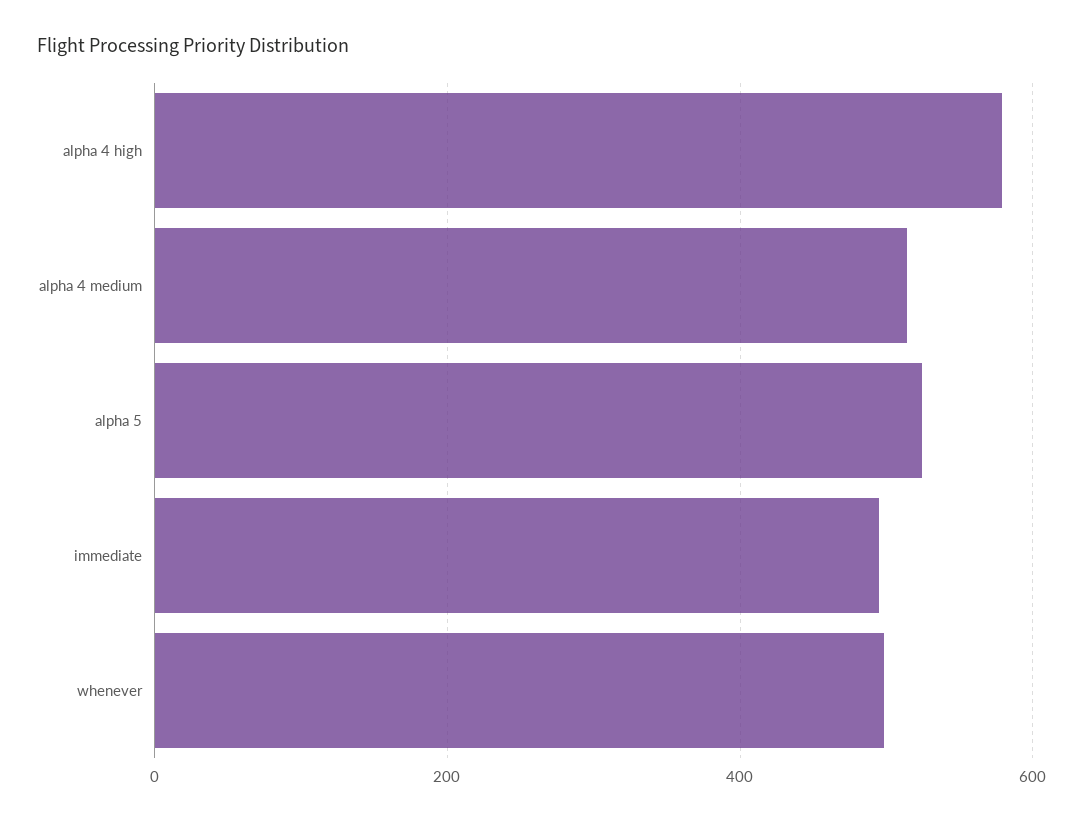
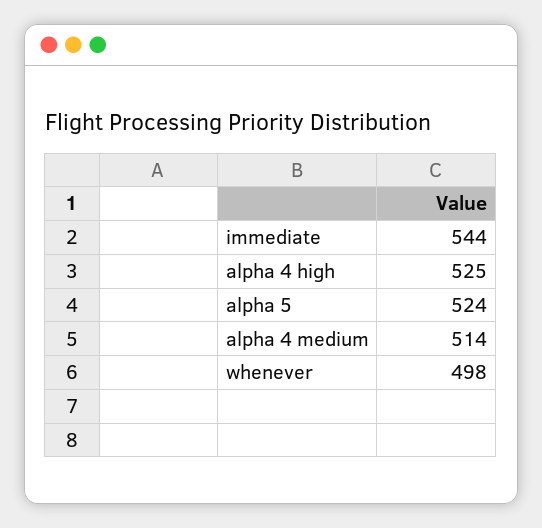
alpha 4 high: 580 -> 525
immediate: 500 -> 544

